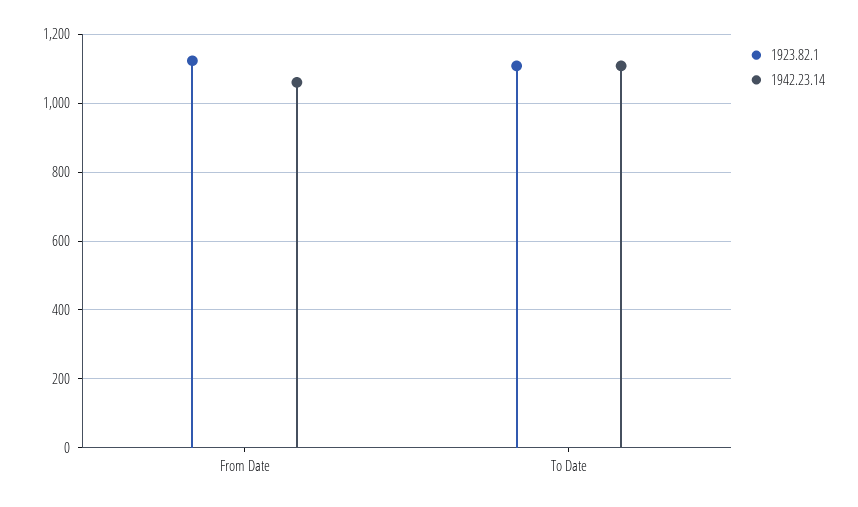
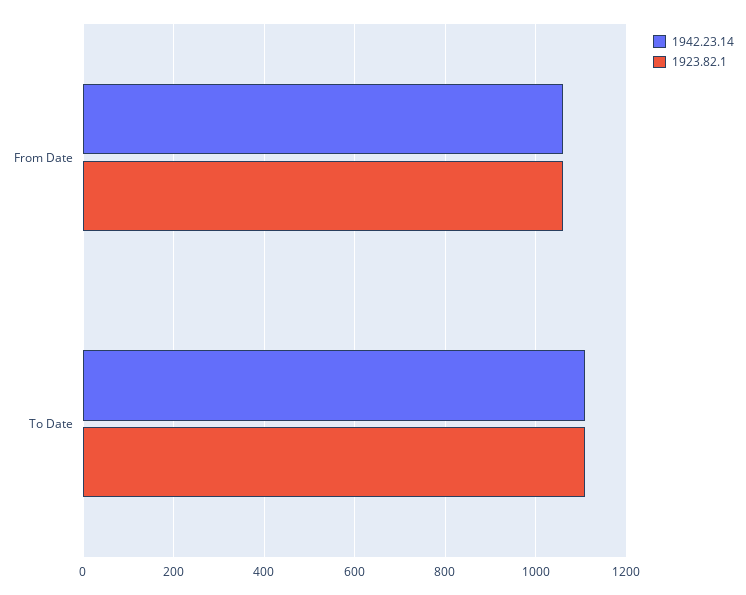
1923.82.1, From Date: 1120 -> 1060

